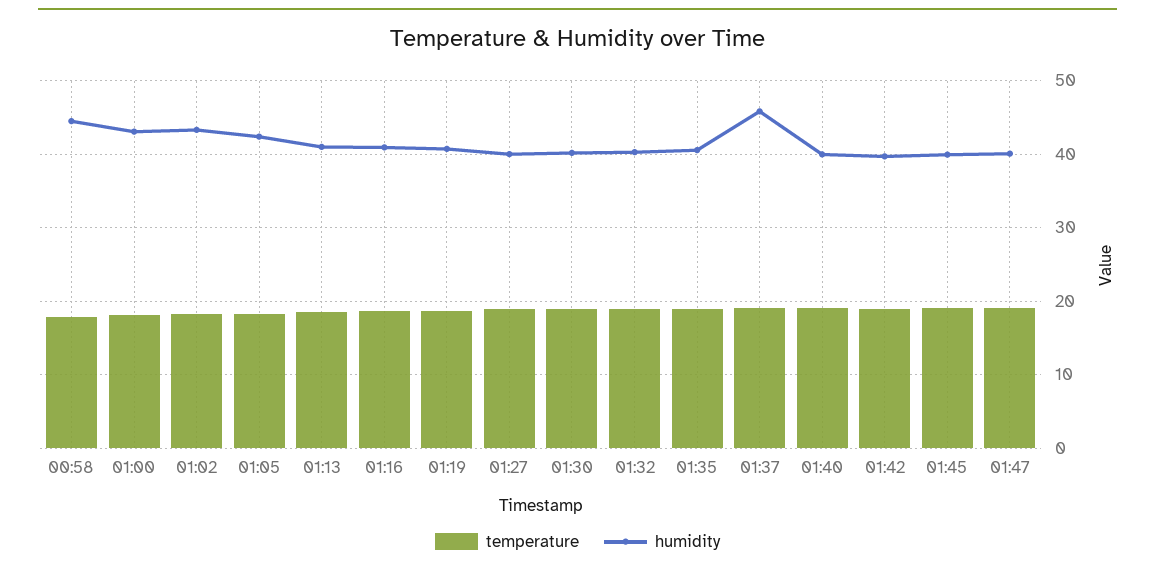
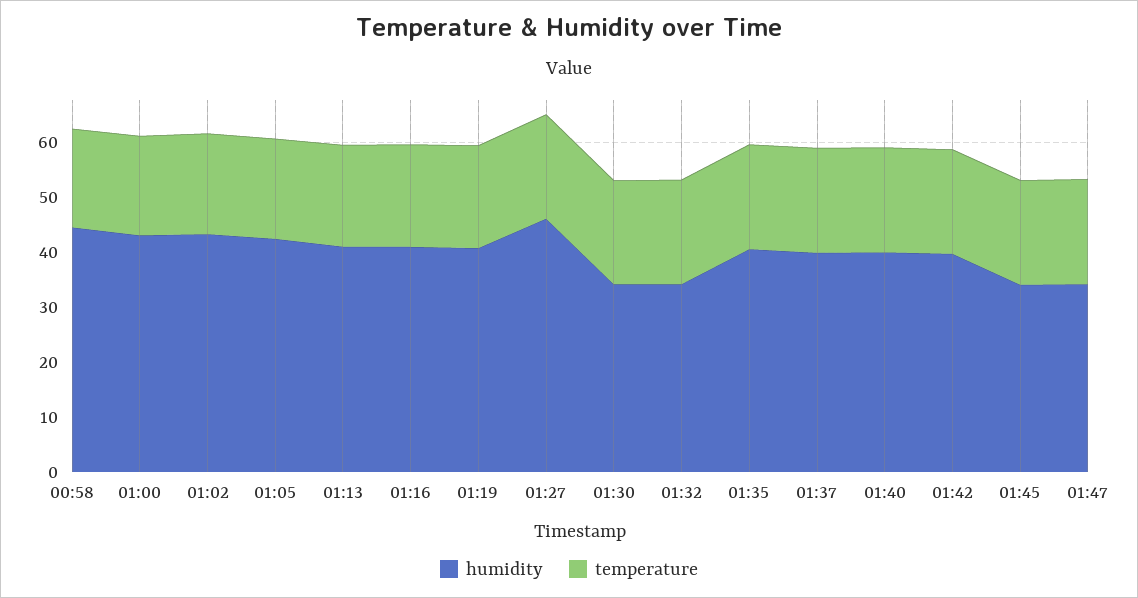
humidity, 01:27: 40 -> 46
humidity, 01:30: 40 -> 34
humidity, 01:32: 40 -> 34
humidity, 01:37: 46 -> 40
humidity, 01:45: 40 -> 34
humidity, 01:47: 40 -> 34

